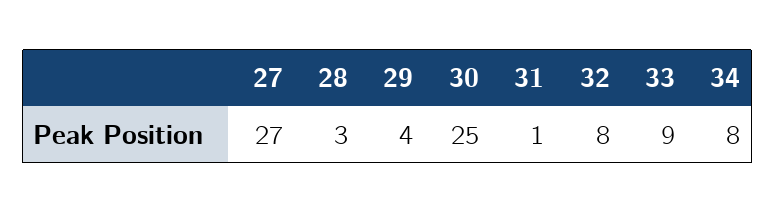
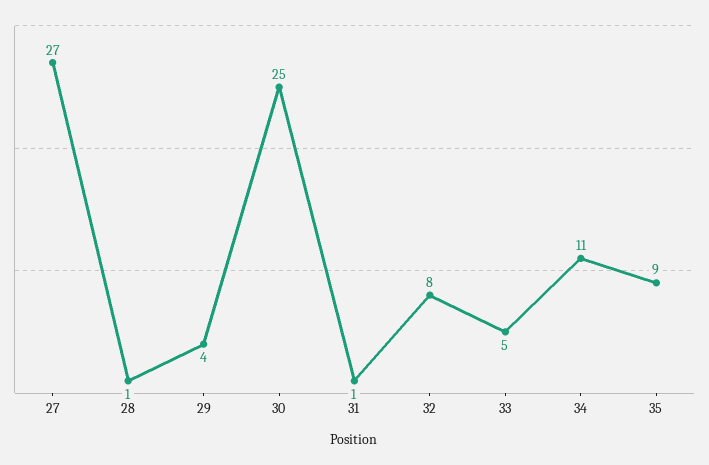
28: 3 -> 1
33: 9 -> 5
34: 8 -> 11
35: none -> 9

